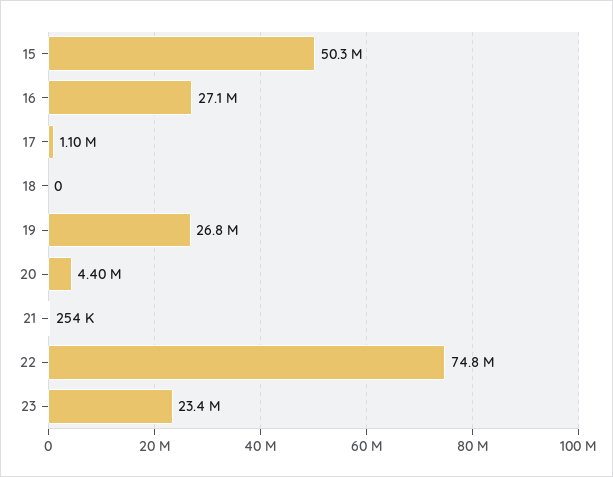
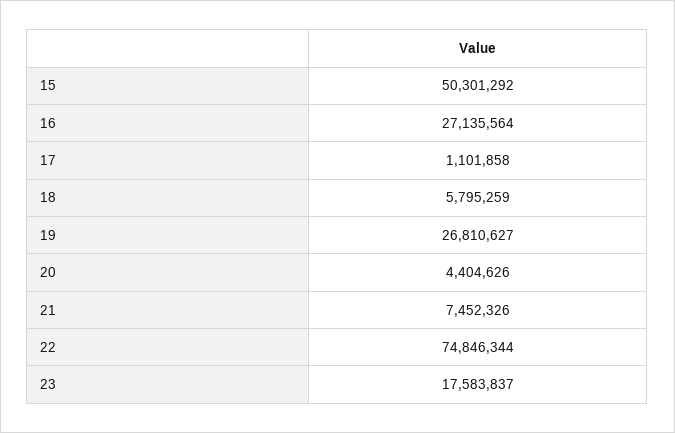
18: 0 -> 5795259
21: 254000 -> 7452326
23: 23400000 -> 17583837

